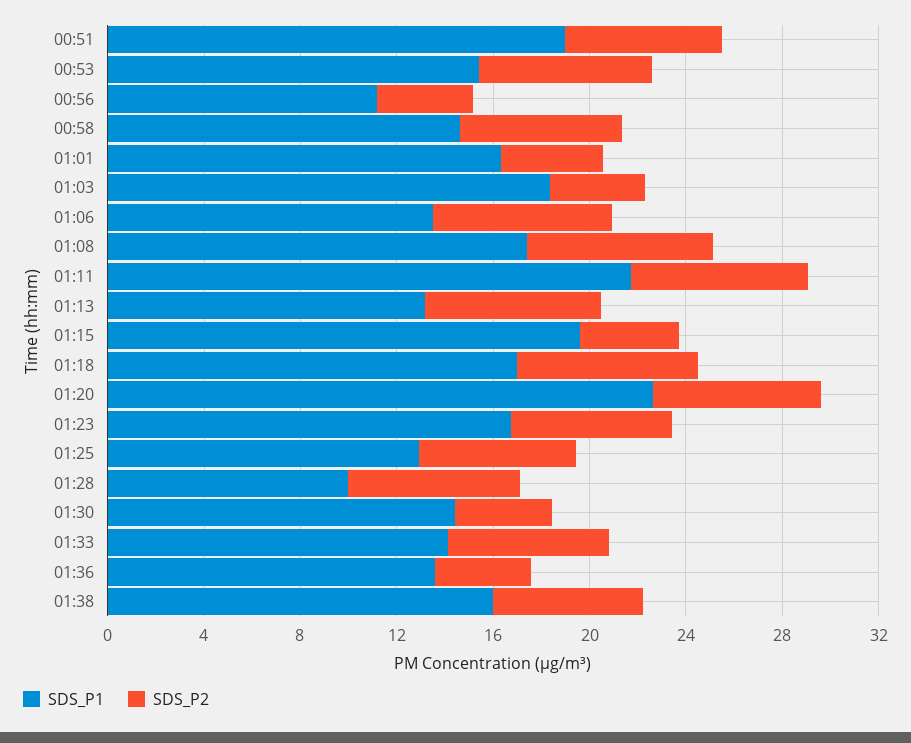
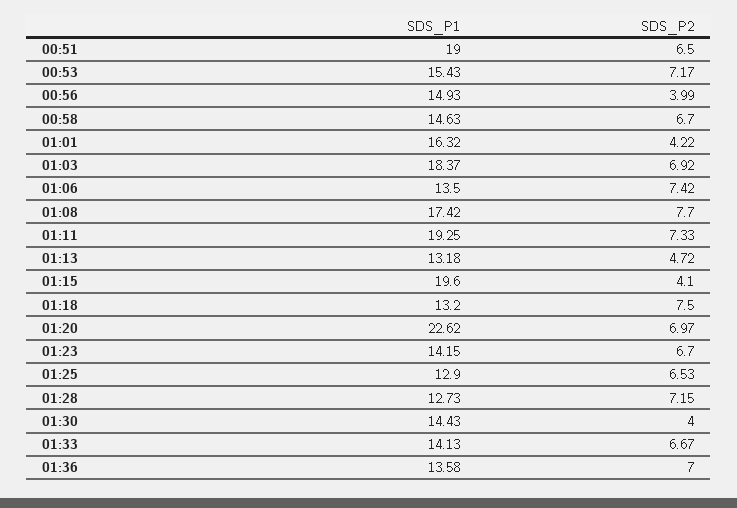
SDS_P1, 00:56: 11 -> 14.93
SDS_P2, 01:03: 4 -> 6.92
SDS_P1, 01:11: 22 -> 19.25
SDS_P2, 01:13: 7 -> 4.72
SDS_P1, 01:18: 17 -> 13.2
SDS_P1, 01:23: 17 -> 14.15
SDS_P1, 01:28: 10 -> 12.73
SDS_P2, 01:36: 4 -> 7
SDS_P1, 01:38: 16 -> none
SDS_P2, 01:38: 6 -> none

